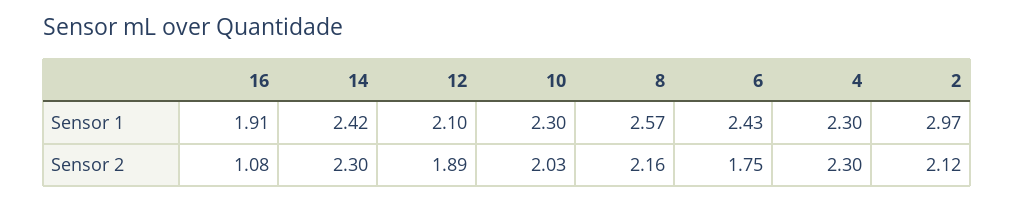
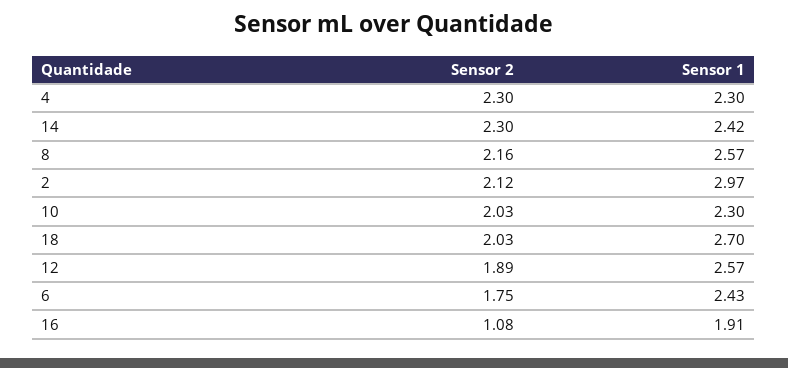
12, Sensor 1: 2.1 -> 2.57
18, Sensor 2: none -> 2.03
18, Sensor 1: none -> 2.7

